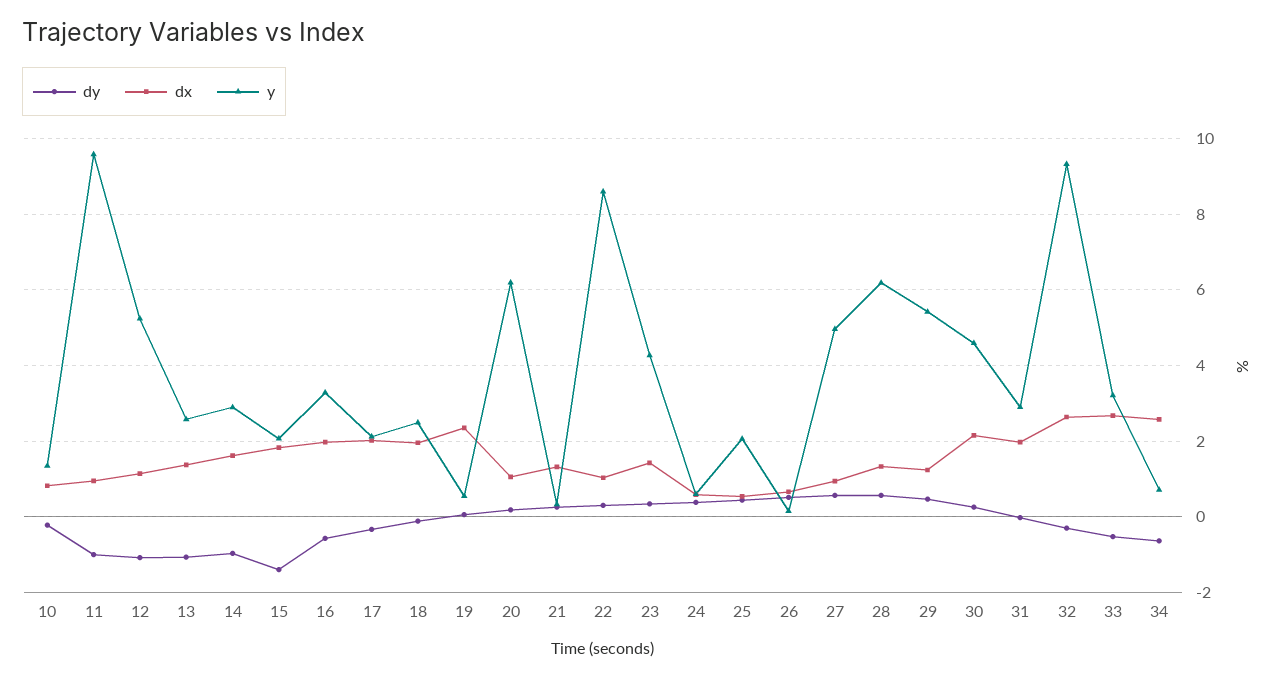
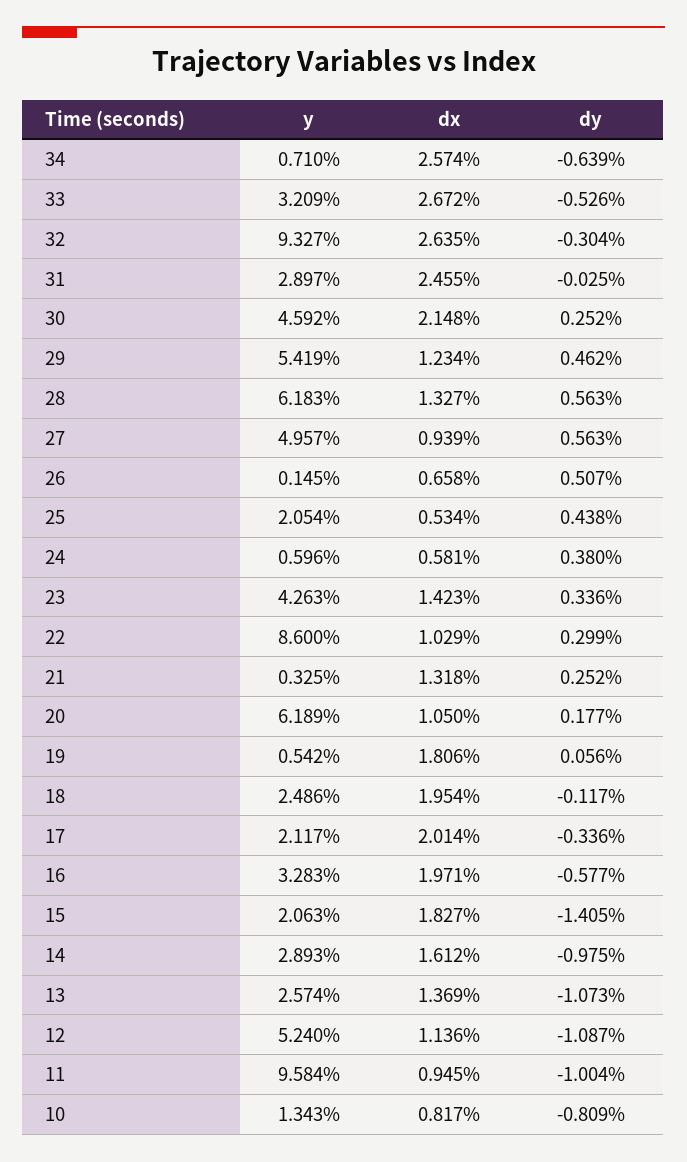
dy, 10: -0.2 -> -0.809
dx, 19: 2.4 -> 1.806
dx, 31: 2 -> 2.455

